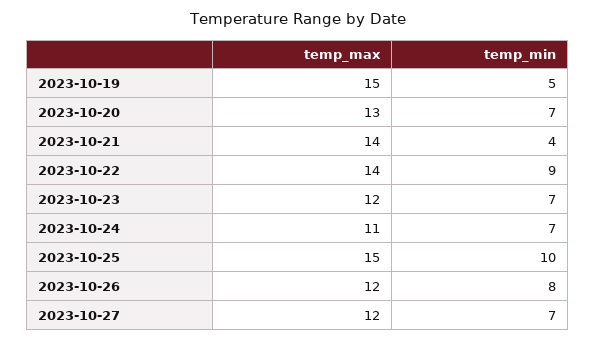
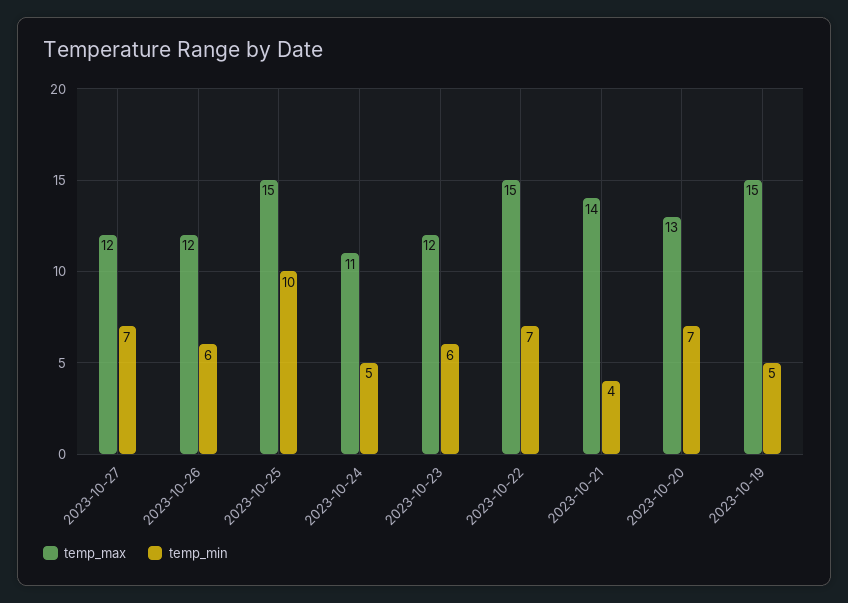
temp_max, 2023-10-22: 14 -> 15
temp_min, 2023-10-22: 9 -> 7
temp_min, 2023-10-23: 7 -> 6
temp_min, 2023-10-24: 7 -> 5
temp_min, 2023-10-26: 8 -> 6

